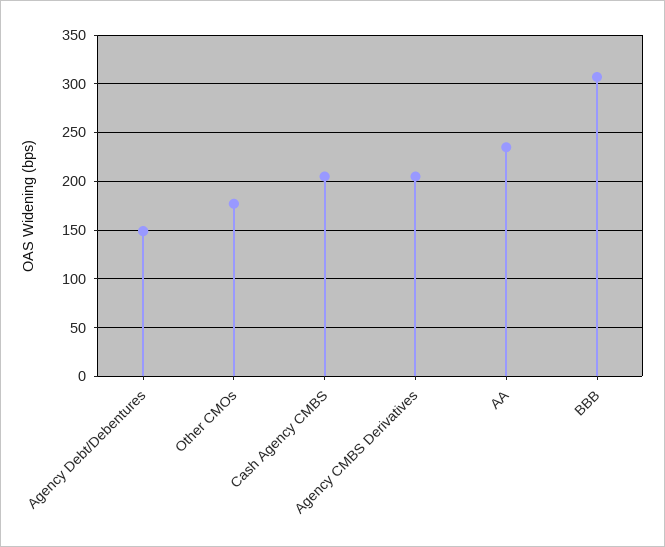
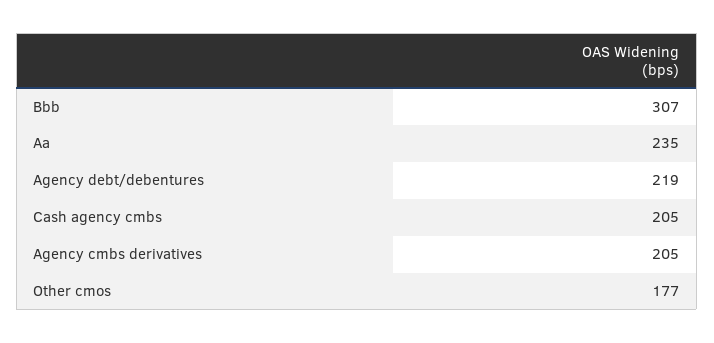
Agency Debt/Debentures: 150 -> 219

